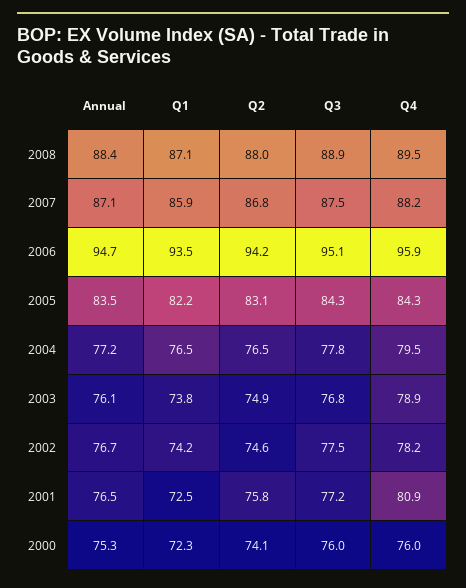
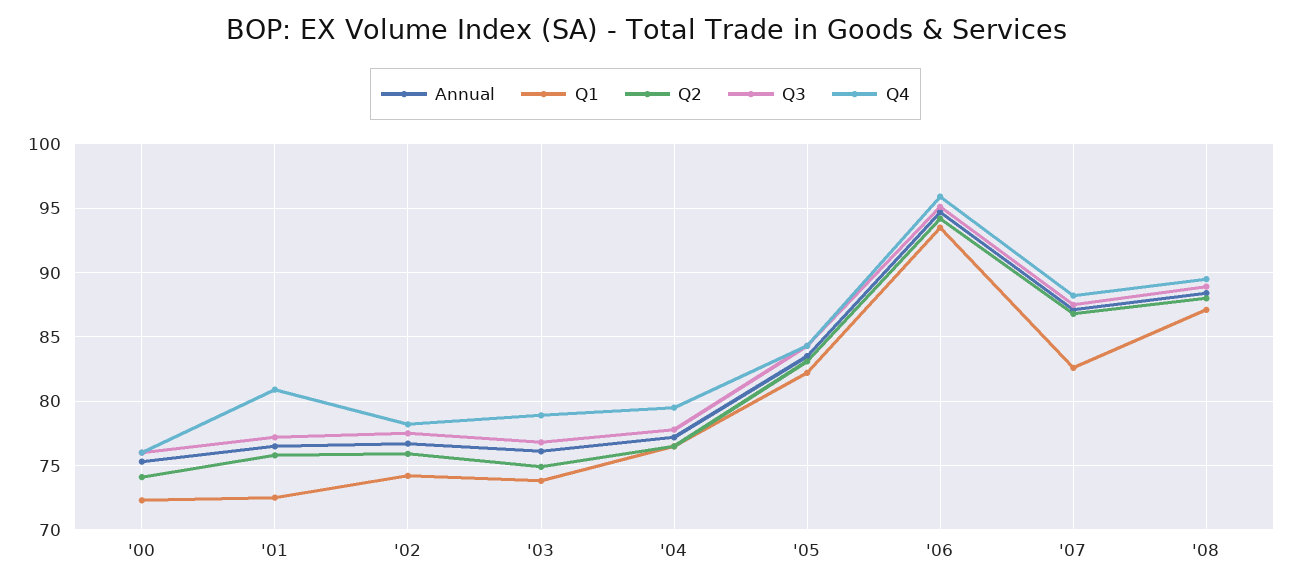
Q1, 2007: 85.9 -> 82.5
Q2, 2002: 74.6 -> 76

